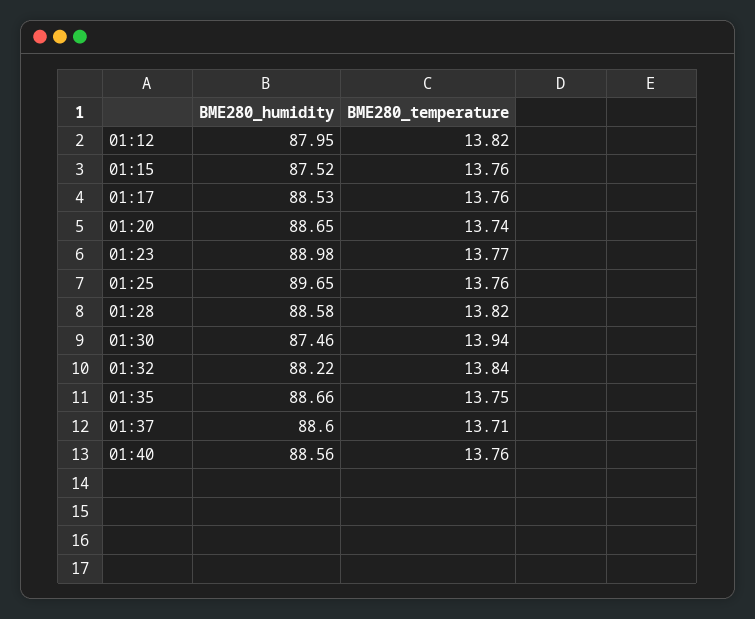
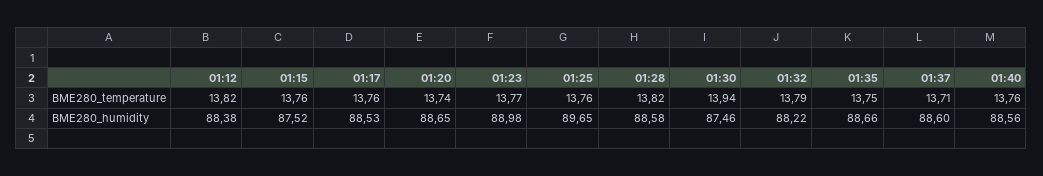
BME280_humidity, 01:12: 87.95 -> 88.38
BME280_temperature, 01:32: 13.84 -> 13.79

